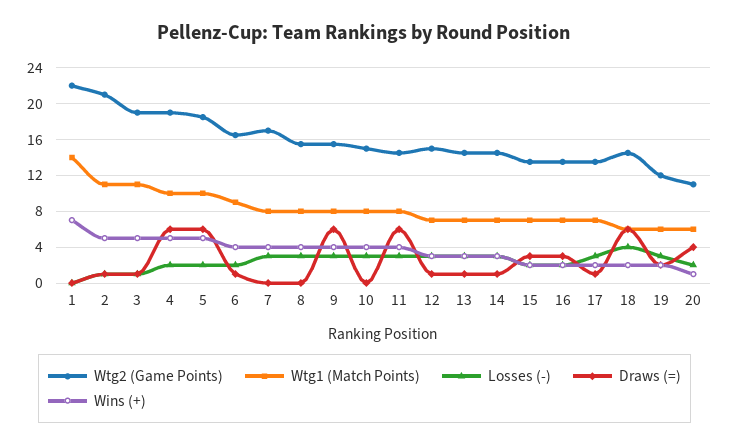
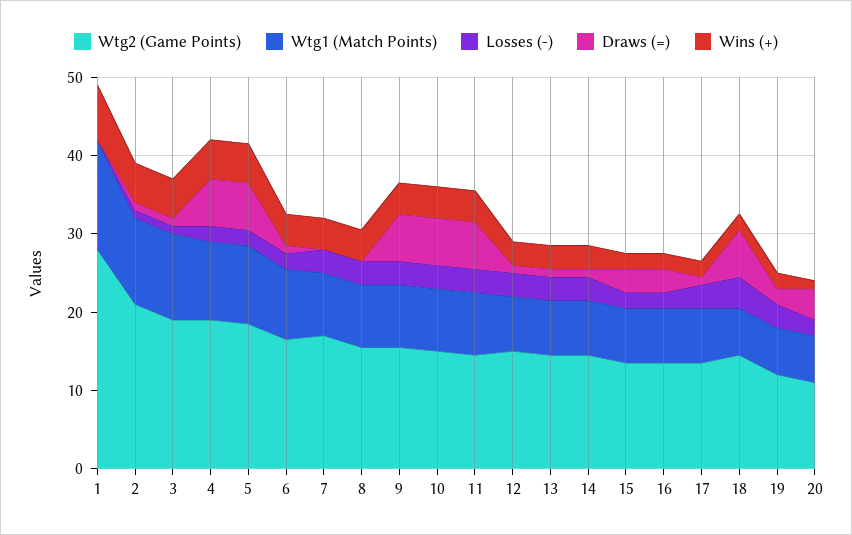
Wtg2 (Game Points), 1: 22 -> 28
Draws (=), 10: 0 -> 6

